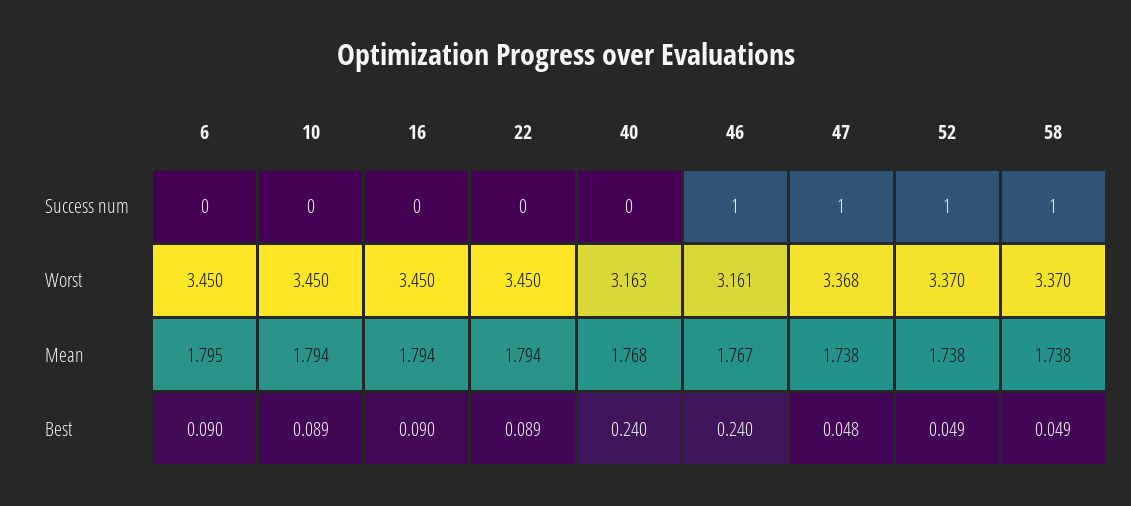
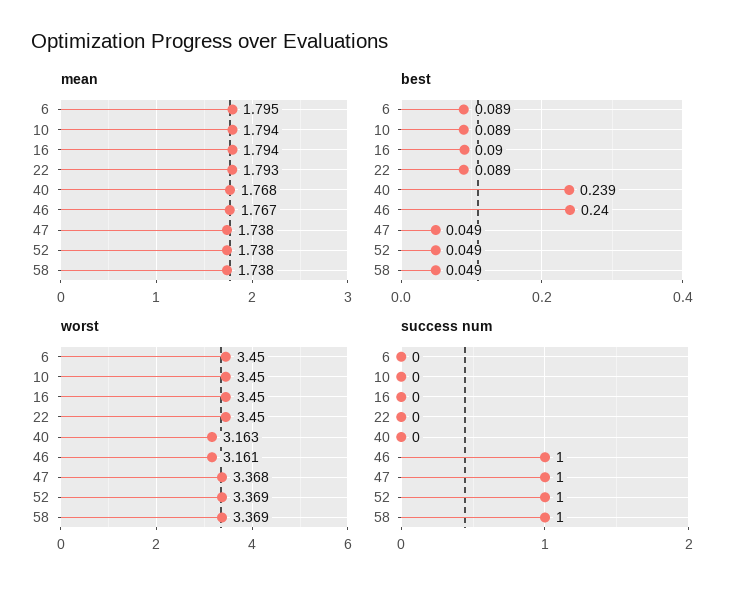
Worst, 52: 3.37 -> 3.369
Worst, 58: 3.37 -> 3.369
Mean, 22: 1.794 -> 1.793
Best, 6: 0.09 -> 0.089
Best, 40: 0.24 -> 0.239
Best, 47: 0.048 -> 0.049

